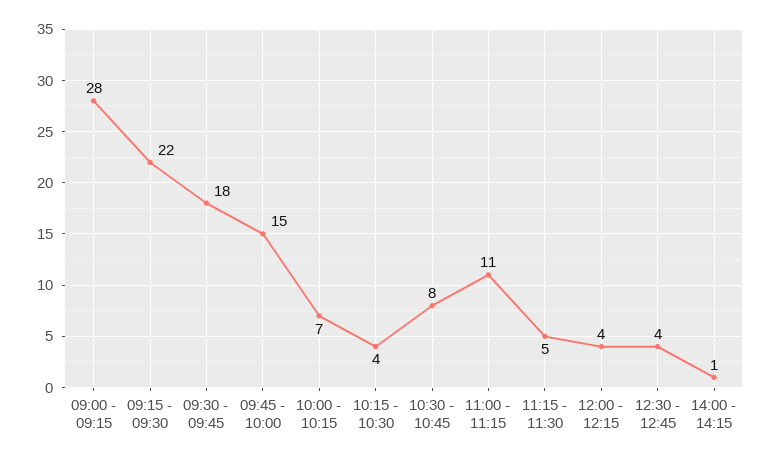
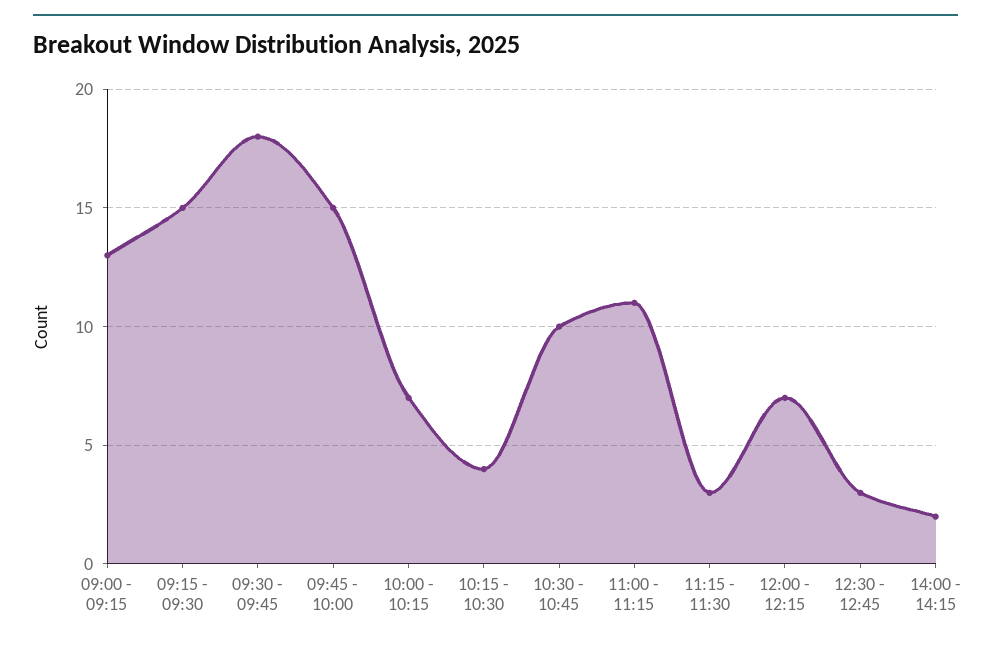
09:00 - 09:15: 28 -> 13
09:15 - 09:30: 22 -> 15
10:30 - 10:45: 8 -> 10
11:15 - 11:30: 5 -> 3
12:00 - 12:15: 4 -> 7
12:30 - 12:45: 4 -> 3
14:00 - 14:15: 1 -> 2

